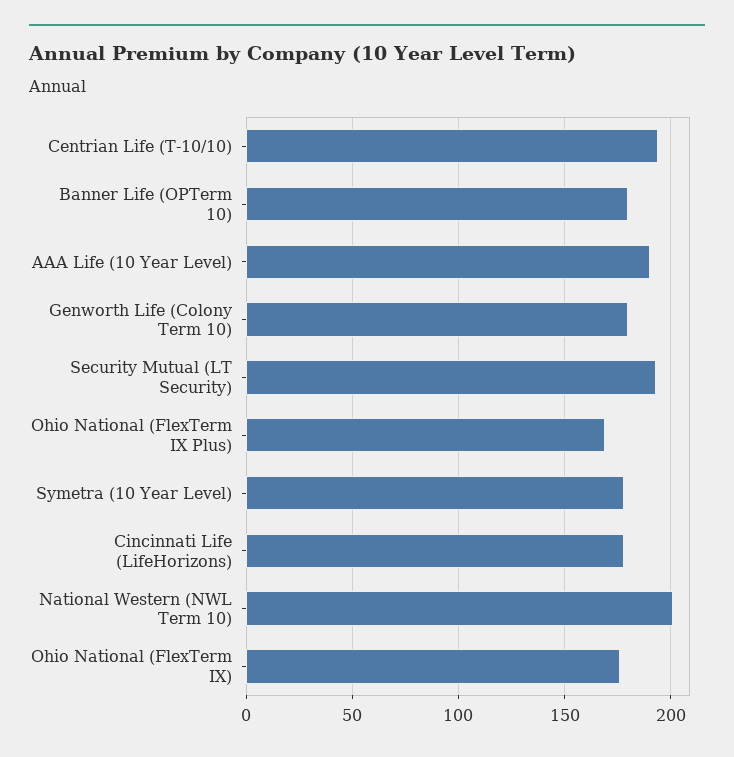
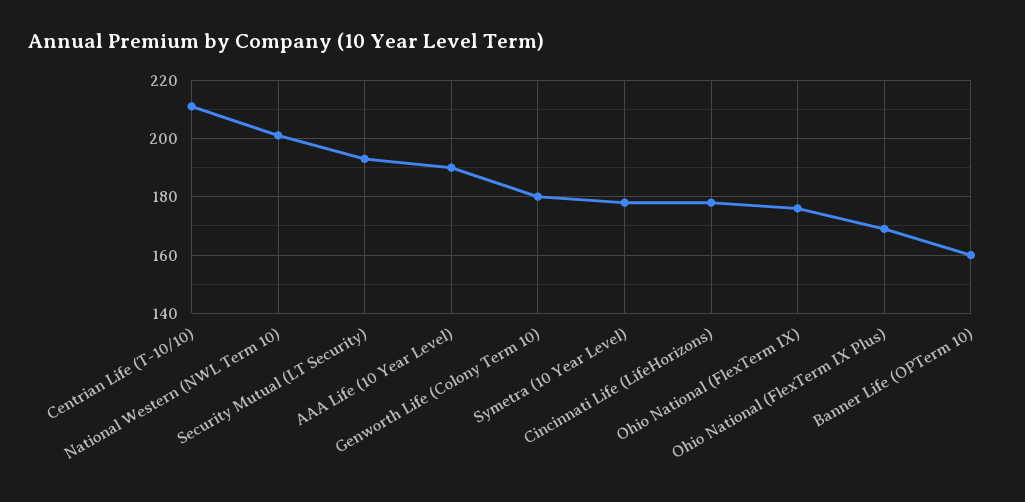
Centrian Life (T-10/10): 195 -> 210
Banner Life (OPTerm 10): 180 -> 160

